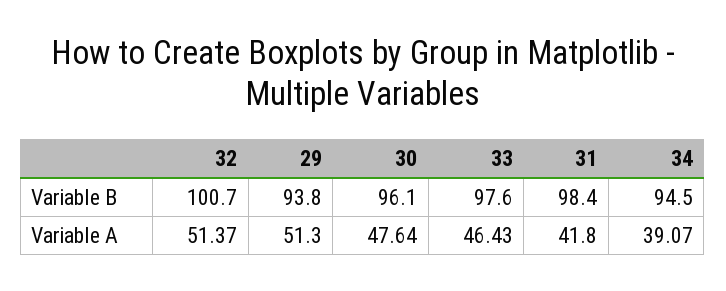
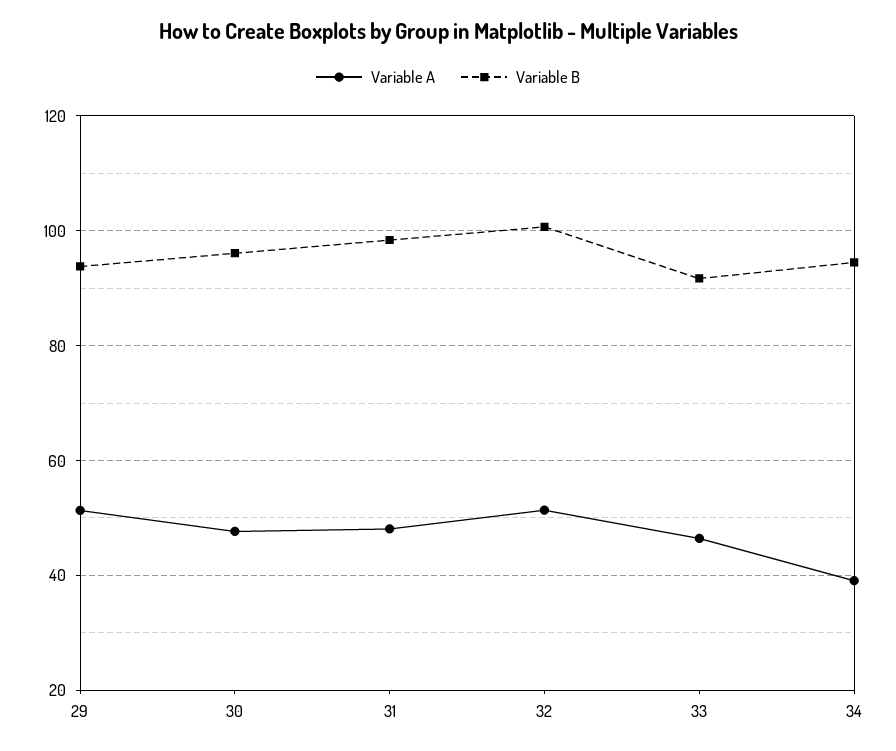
Variable B, 33: 97.6 -> 92
Variable A, 31: 41.8 -> 48

